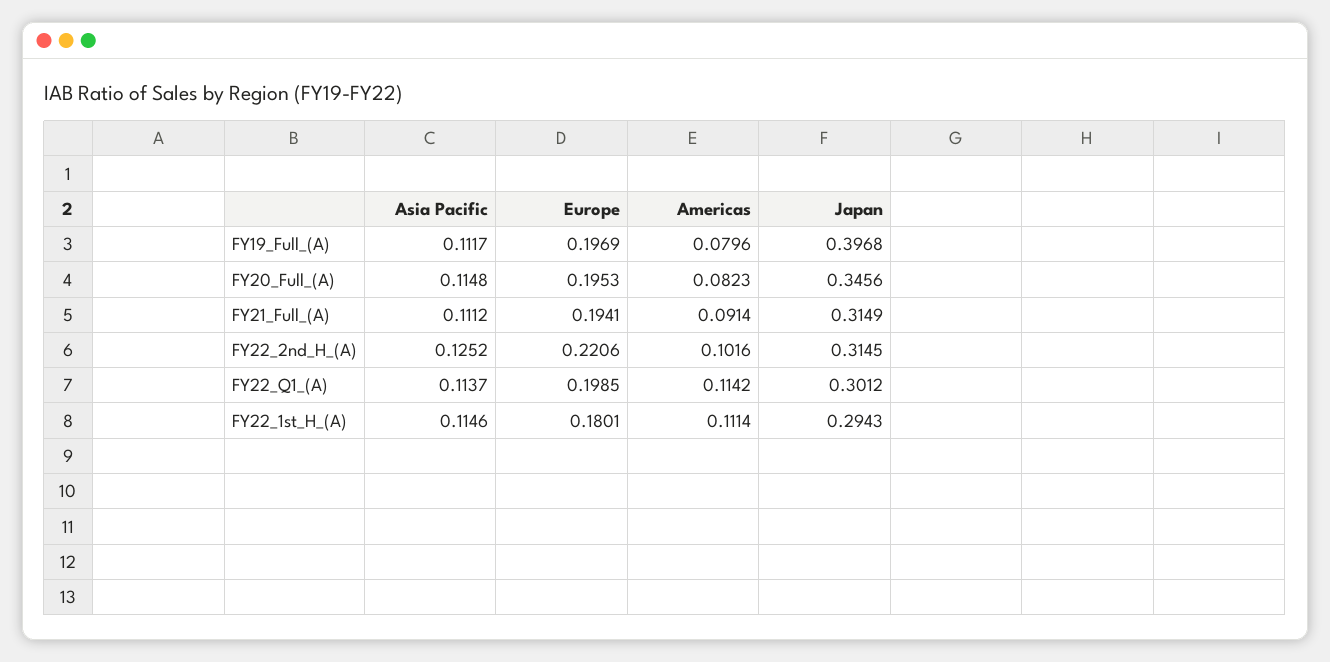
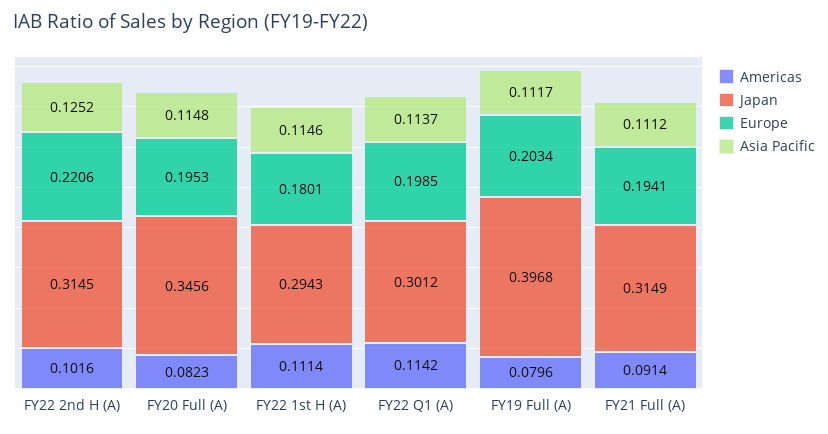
Europe, FY19_Full_(A): 0.1969 -> 0.2034

